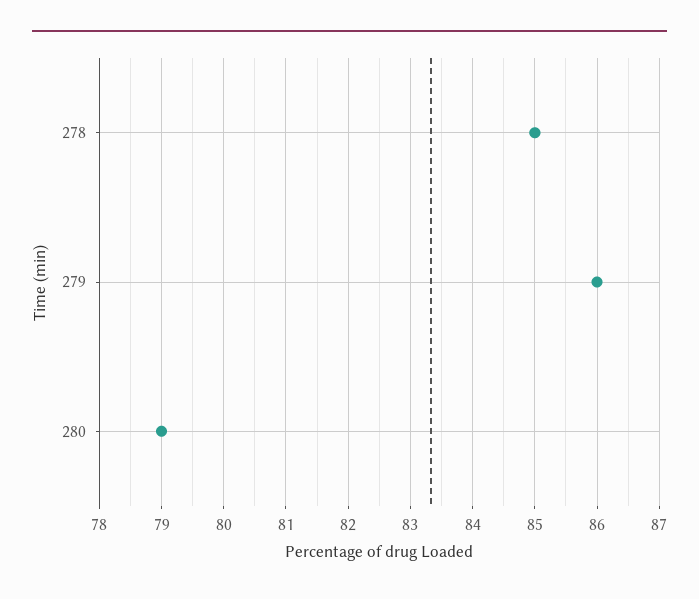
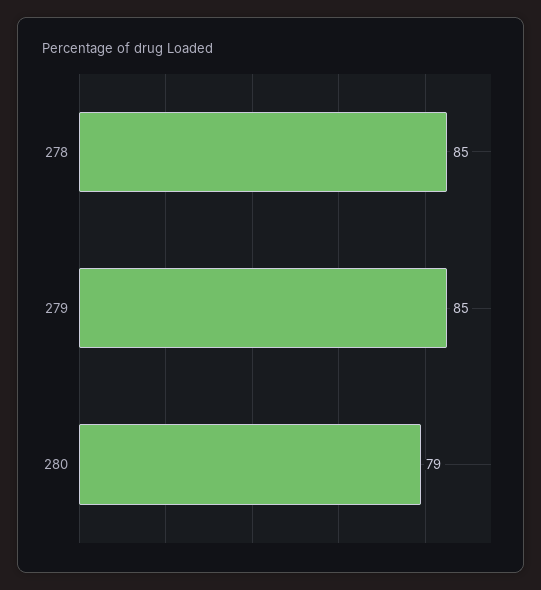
279: 86 -> 85

